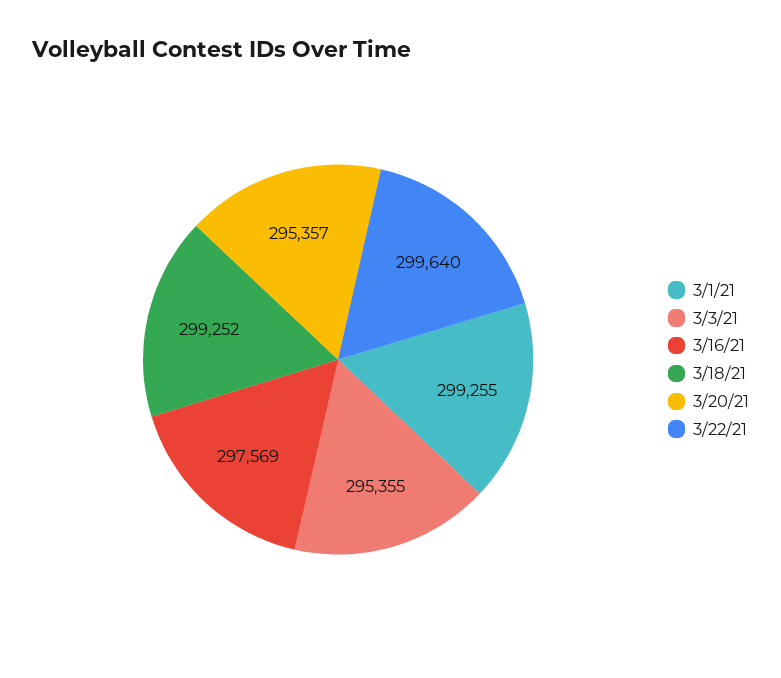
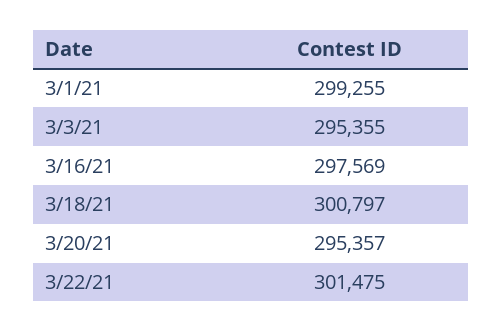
3/18/21: 299252 -> 300797
3/22/21: 299640 -> 301475

